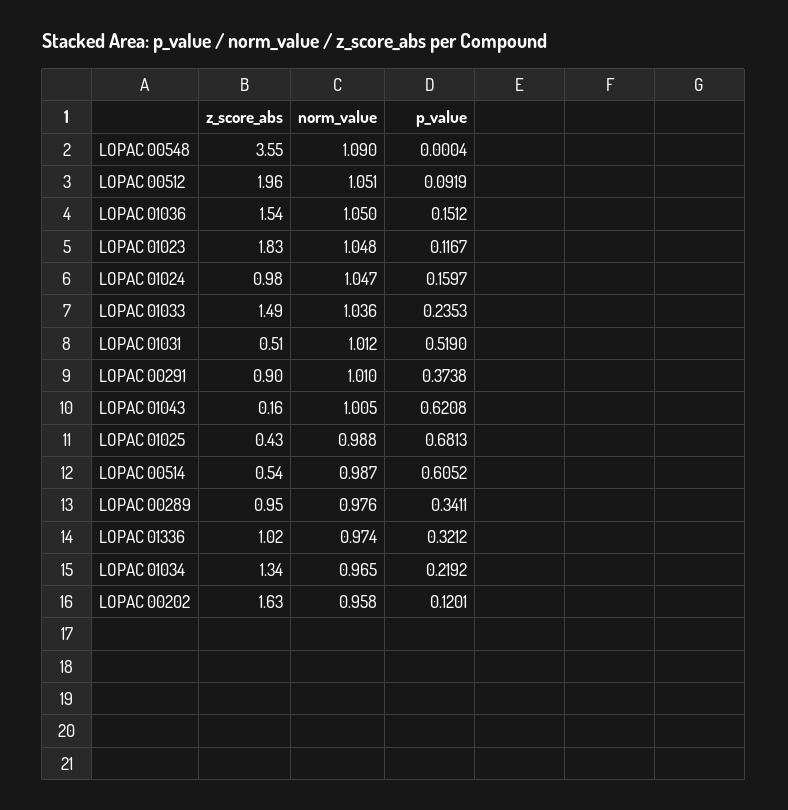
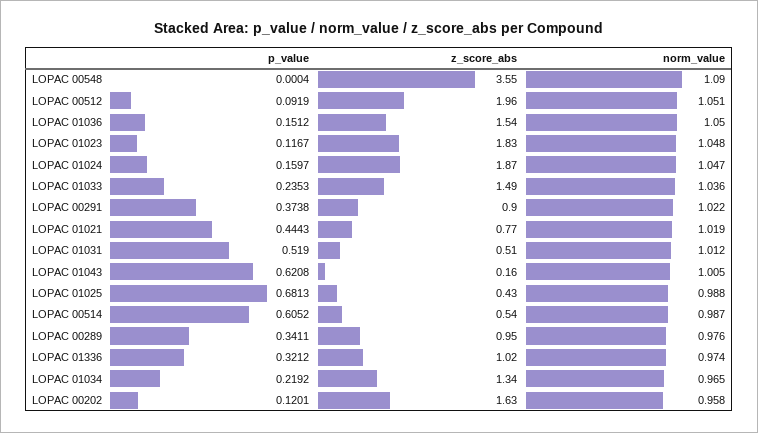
z_score_abs, LOPAC 01024: 0.98 -> 1.87
norm_value, LOPAC 00291: 1.01 -> 1.022
p_value, LOPAC 01021: none -> 0.4443
z_score_abs, LOPAC 01021: none -> 0.77
norm_value, LOPAC 01021: none -> 1.019

